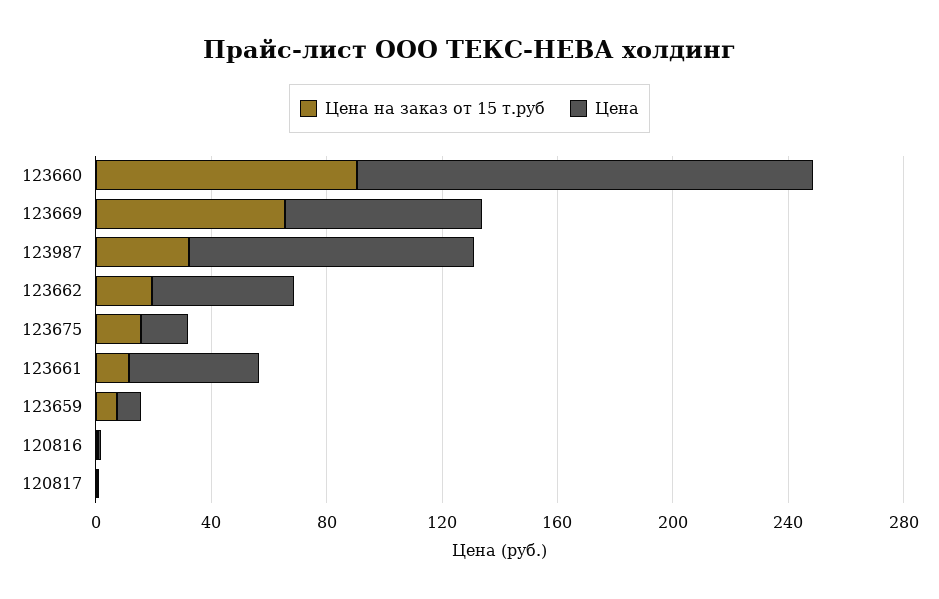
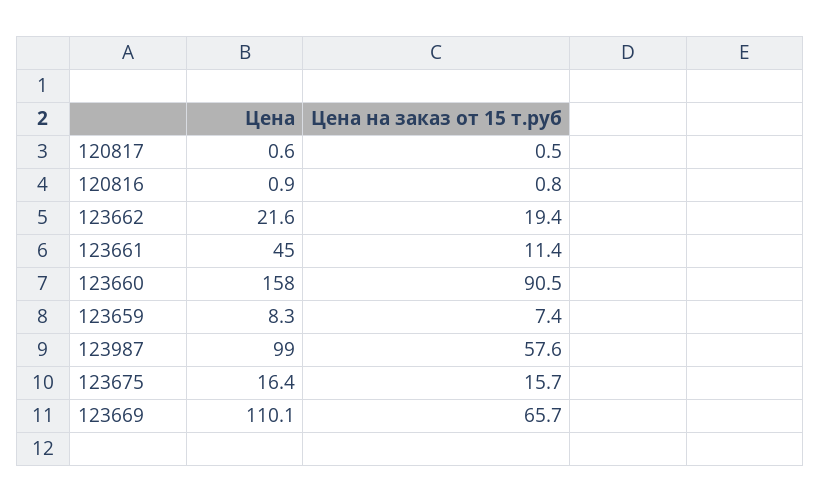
Цена, 123669: 70 -> 110.1
Цена на заказ от 15 т.руб, 123987: 30 -> 57.6
Цена, 123662: 50 -> 21.6

